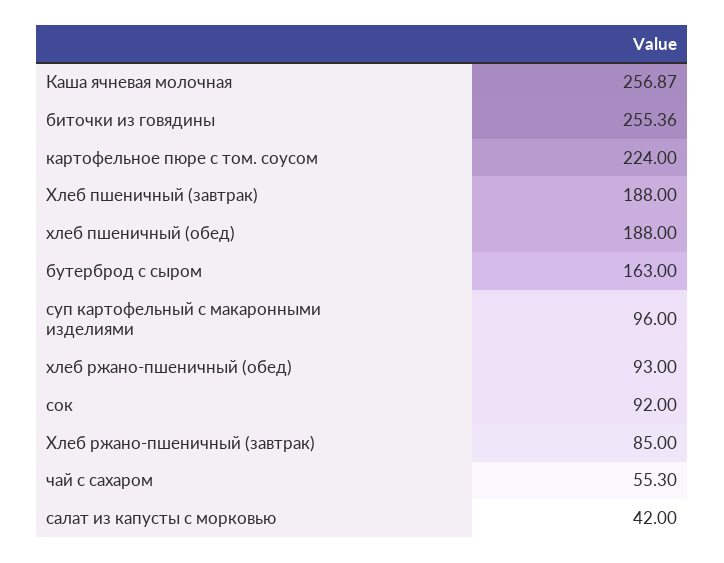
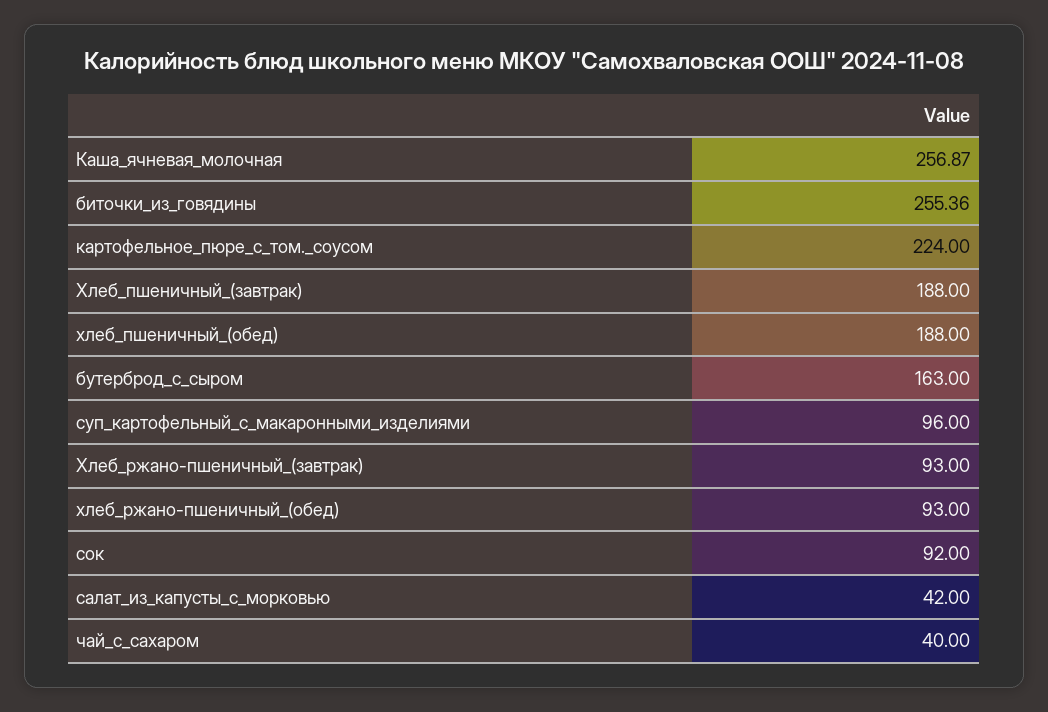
Хлеб ржано-пшеничный (завтрак): 85 -> 93
чай с сахаром: 55.3 -> 40

